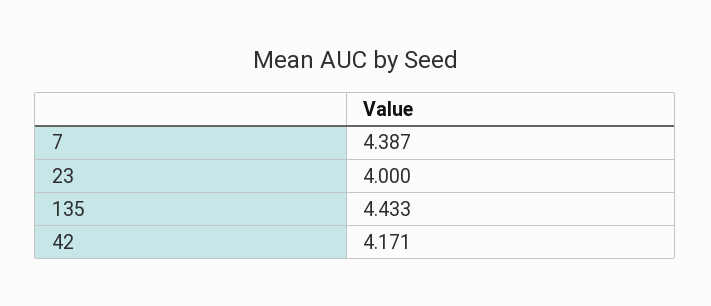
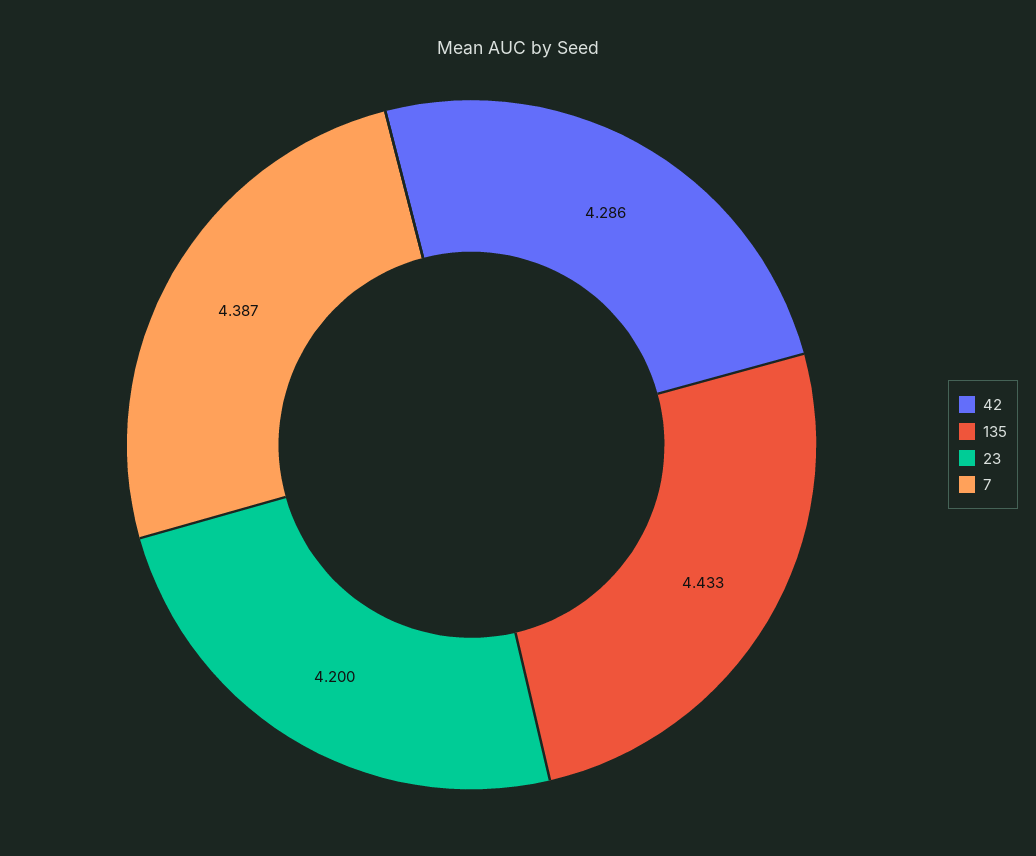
23: 4 -> 4.2
42: 4.171 -> 4.286

